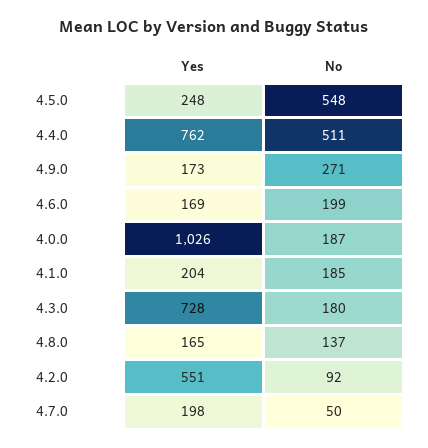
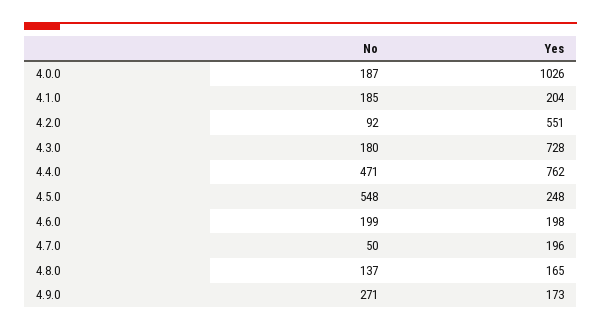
No, 4.4.0: 511 -> 471
Yes, 4.6.0: 169 -> 198
Yes, 4.7.0: 198 -> 196

